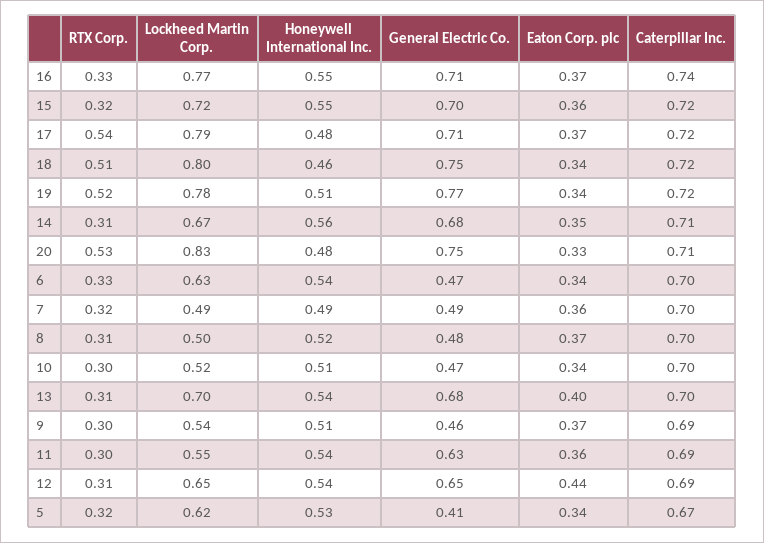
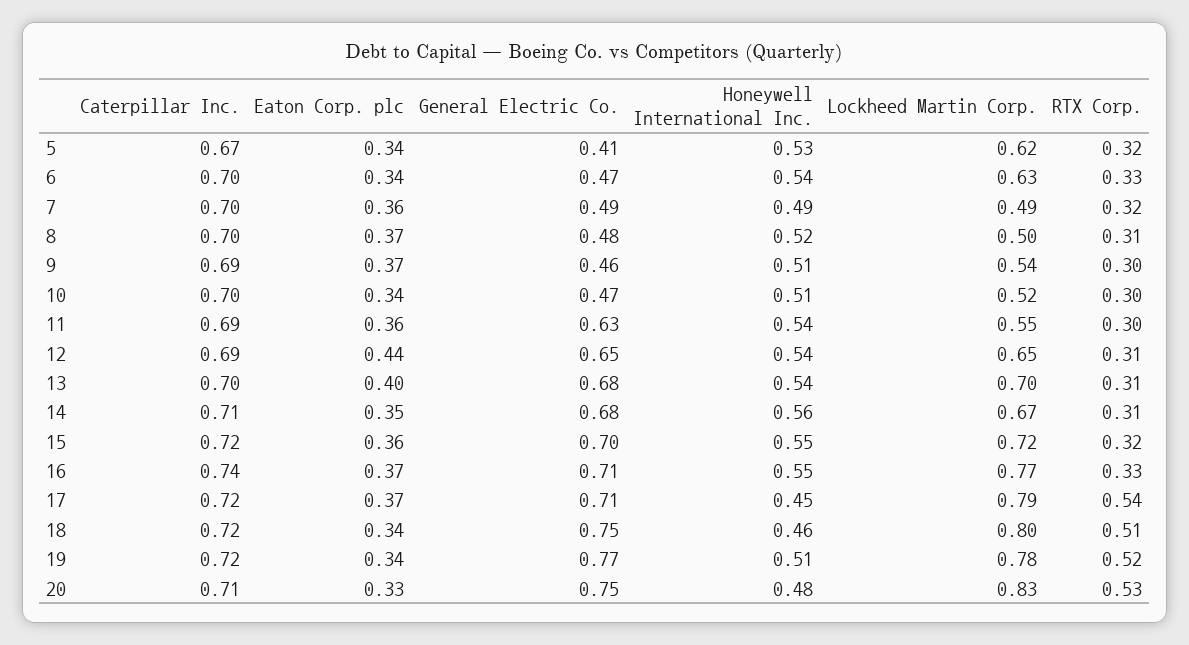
Honeywell International Inc., 17: 0.48 -> 0.45

